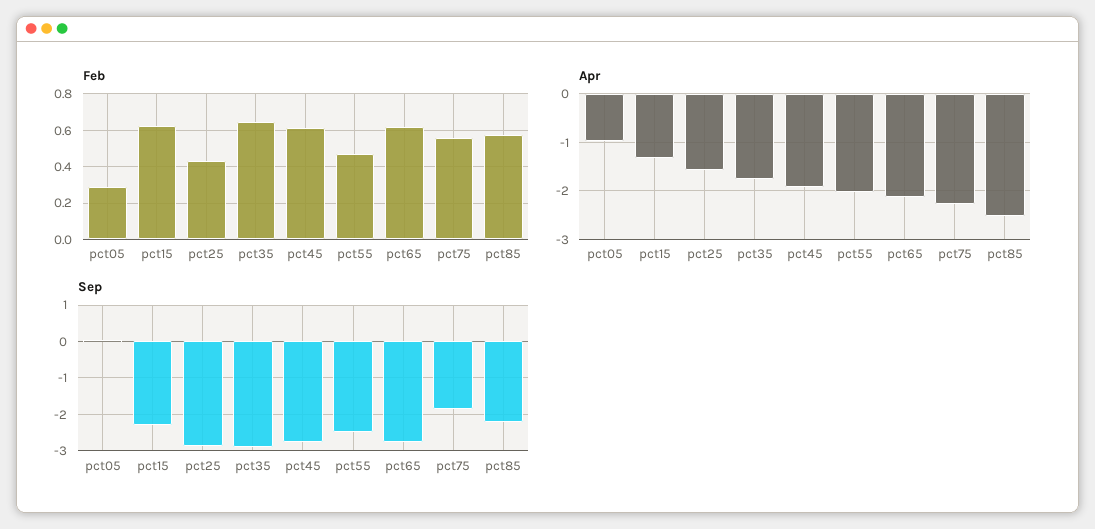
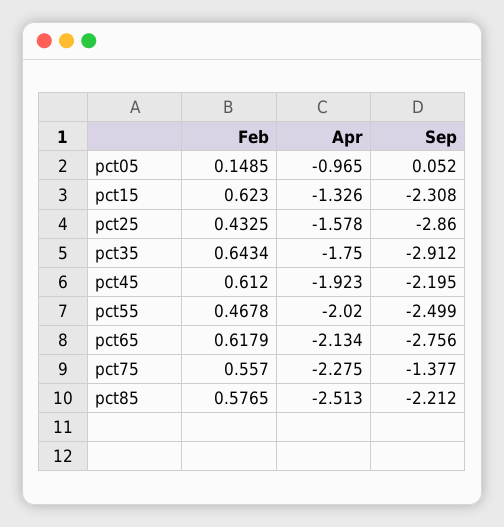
Feb, pct05: 0.3 -> 0.1485
Sep, pct45: -2.8 -> -2.195
Sep, pct75: -1.8 -> -1.377

